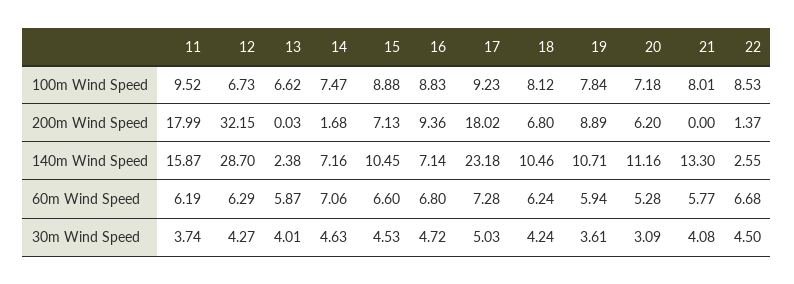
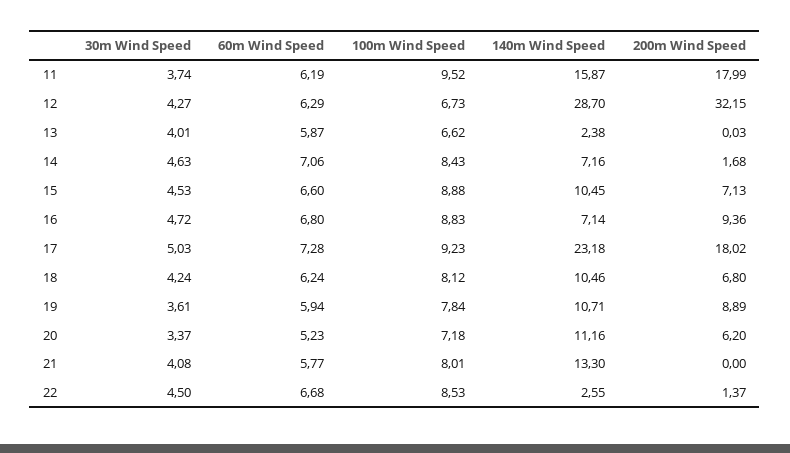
14, 100m Wind Speed: 7.47 -> 8.43
20, 60m Wind Speed: 5.28 -> 5.23
20, 30m Wind Speed: 3.09 -> 3.37

